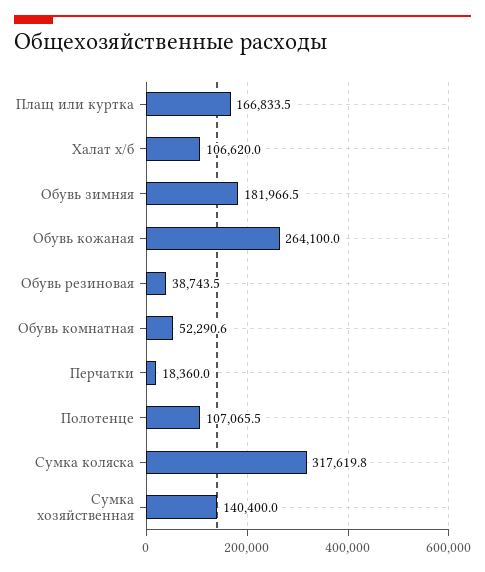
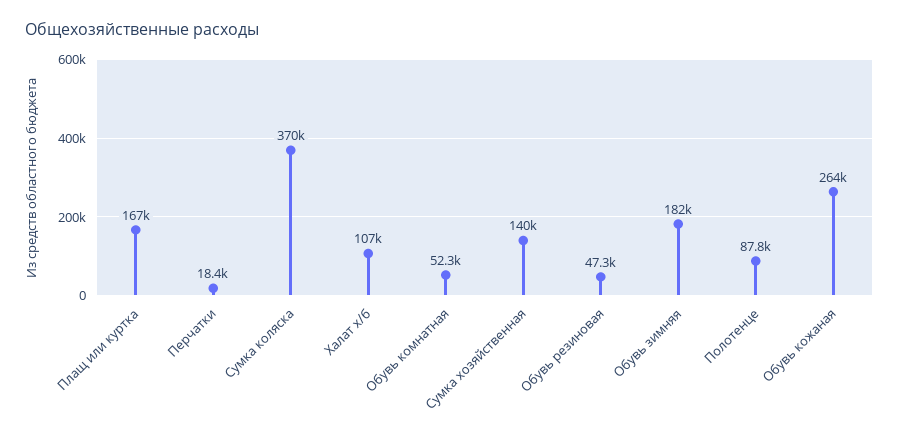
Обувь резиновая: 38743.5 -> 47300
Полотенце: 107065.5 -> 87800
Сумка коляска: 317619.8 -> 370000

